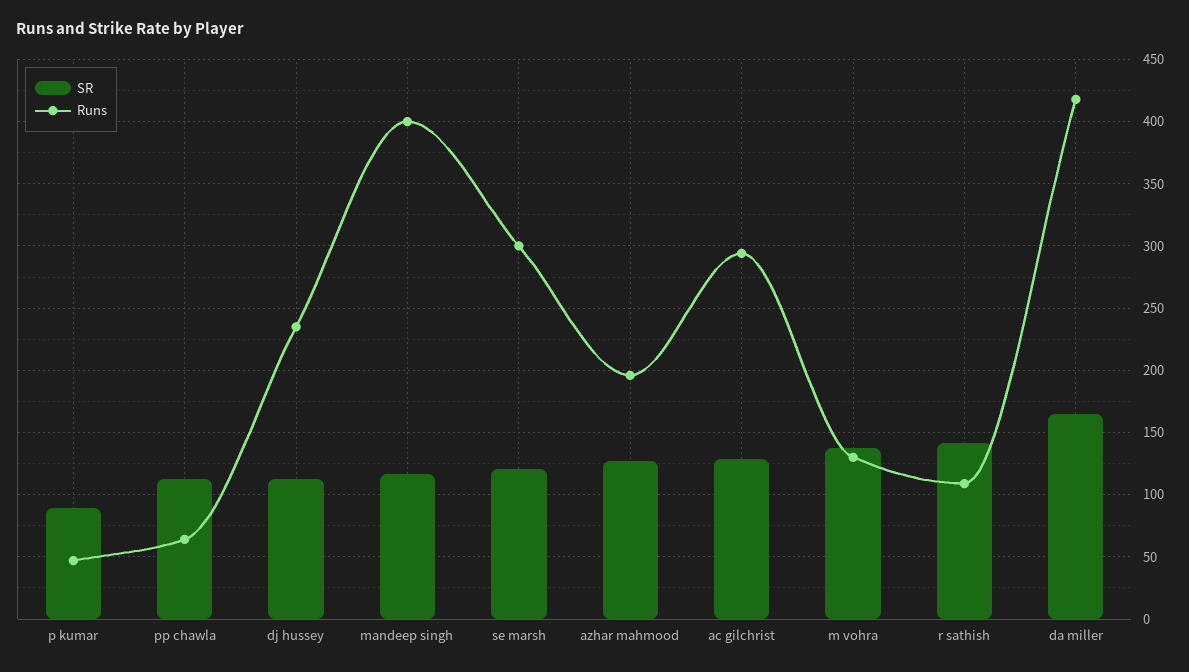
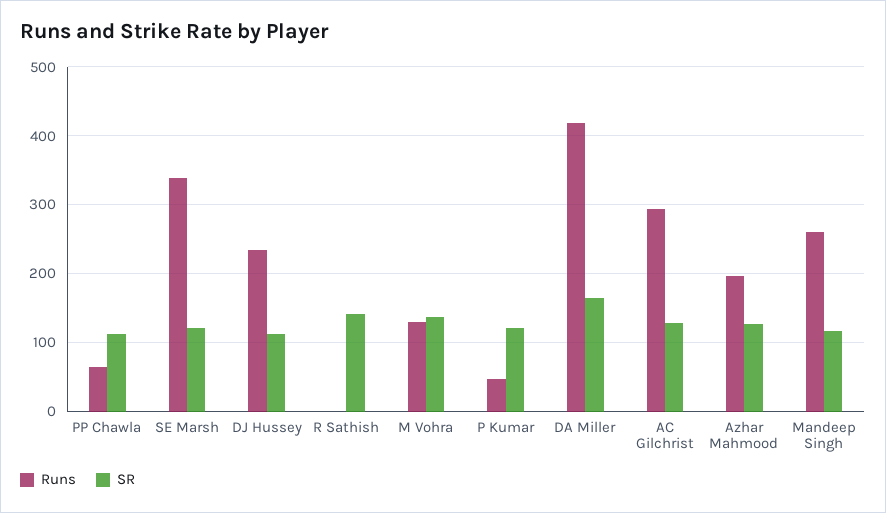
SR, p kumar: 90 -> 120
Runs, mandeep singh: 400 -> 260
Runs, se marsh: 300 -> 340
Runs, r sathish: 110 -> 0

